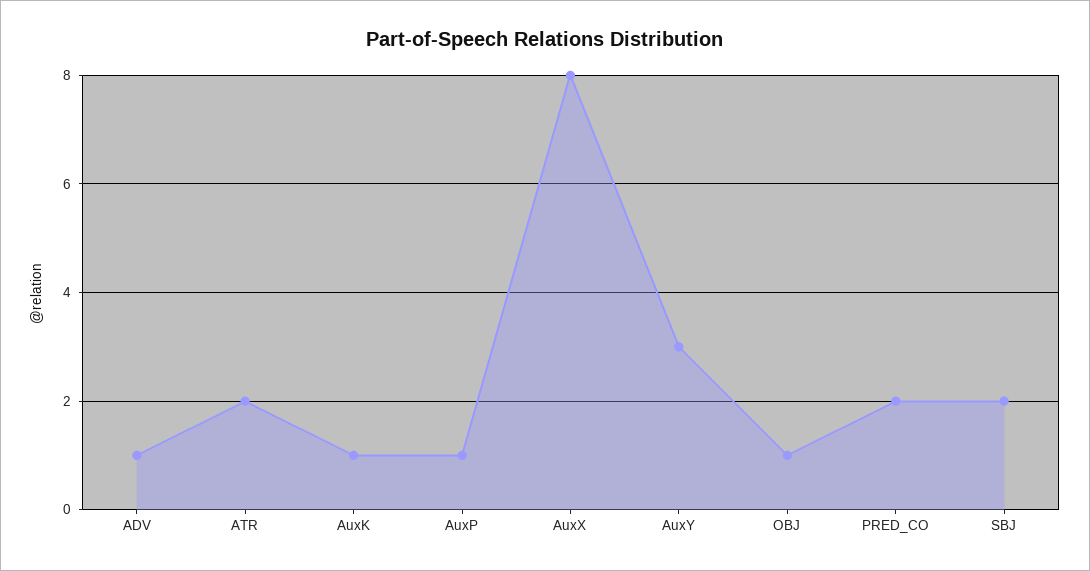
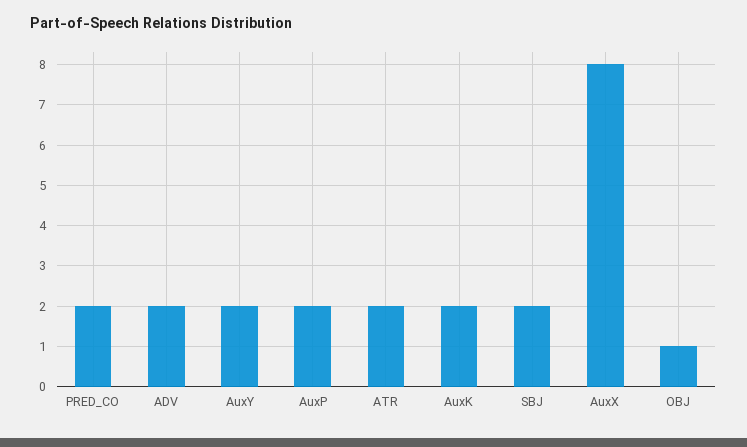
ADV: 1 -> 2
AuxK: 1 -> 2
AuxP: 1 -> 2
AuxY: 3 -> 2

